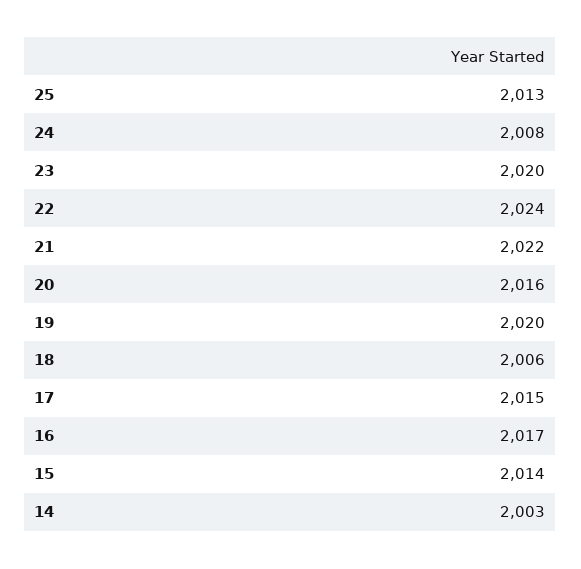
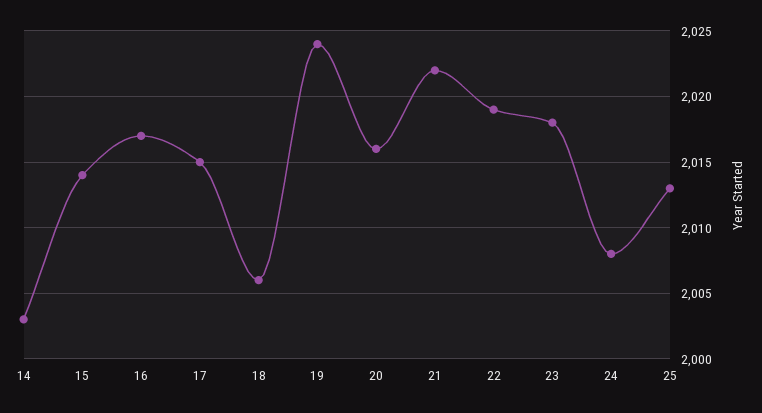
23: 2020 -> 2018
22: 2024 -> 2019
19: 2020 -> 2024

